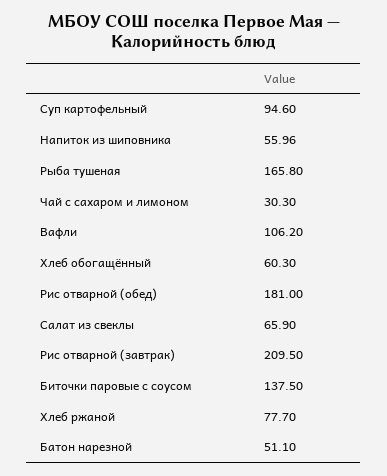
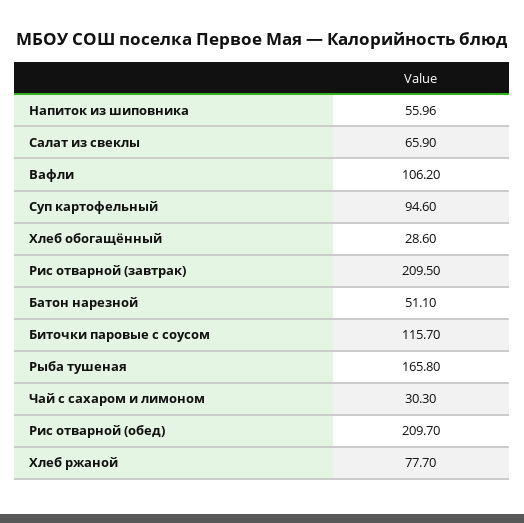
Хлеб обогащённый: 60.3 -> 28.6
Рис отварной (обед): 181 -> 209.7
Биточки паровые с соусом: 137.5 -> 115.7

